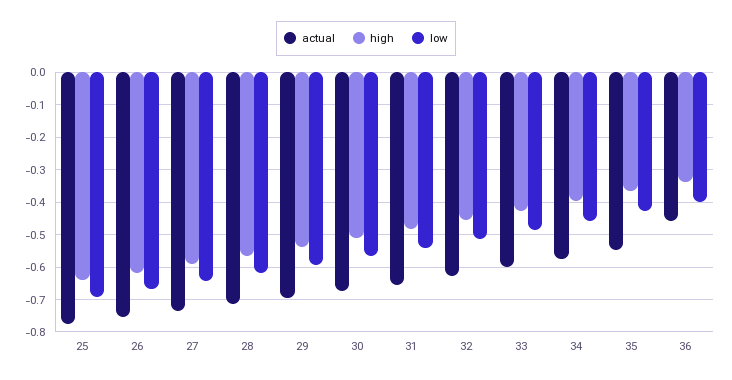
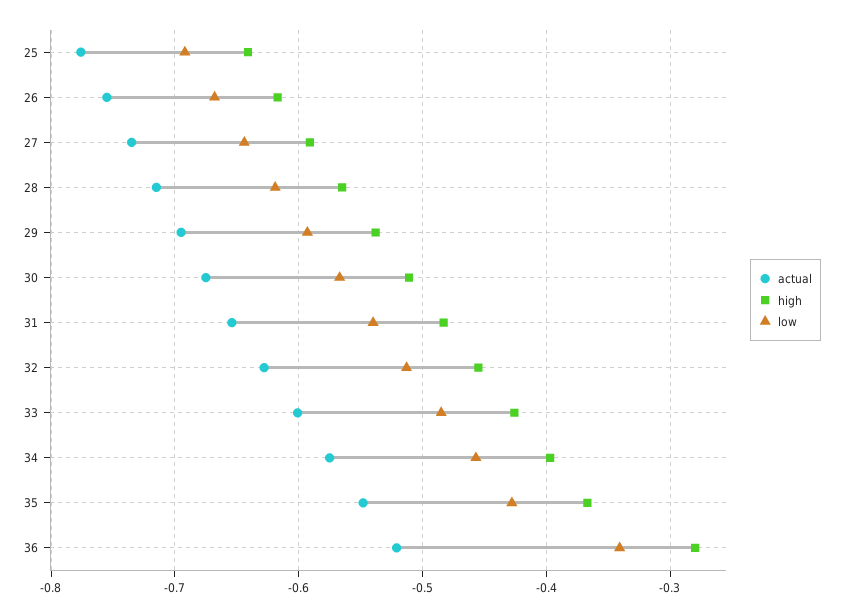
actual, 36: -0.46 -> -0.52
high, 36: -0.34 -> -0.28
low, 36: -0.4 -> -0.34

